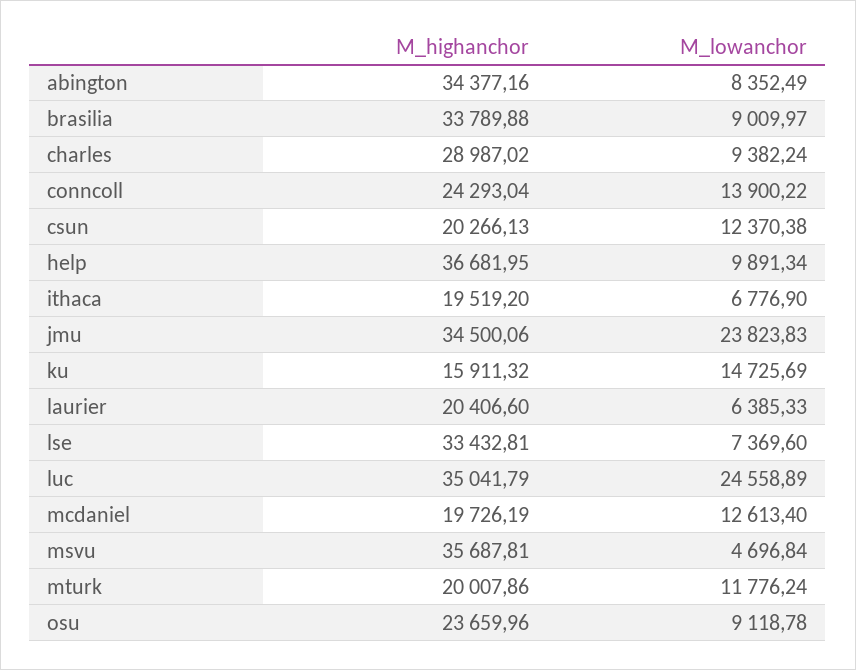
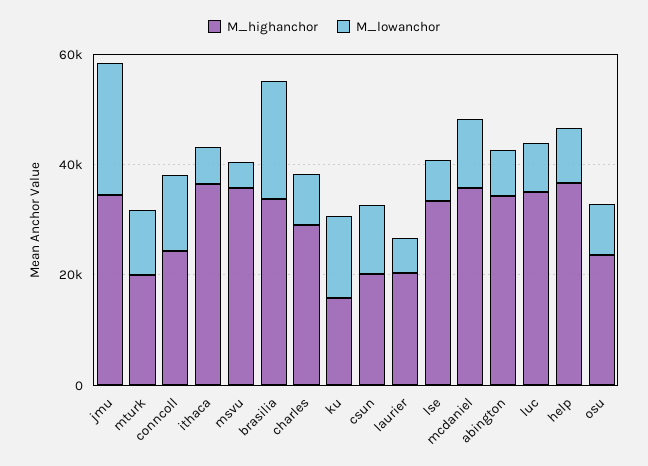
M_lowanchor, brasilia: 9009.97 -> 20000
M_highanchor, ithaca: 19519.2 -> 35000
M_lowanchor, luc: 24558.89 -> 10000
M_highanchor, mcdaniel: 19726.19 -> 35000

